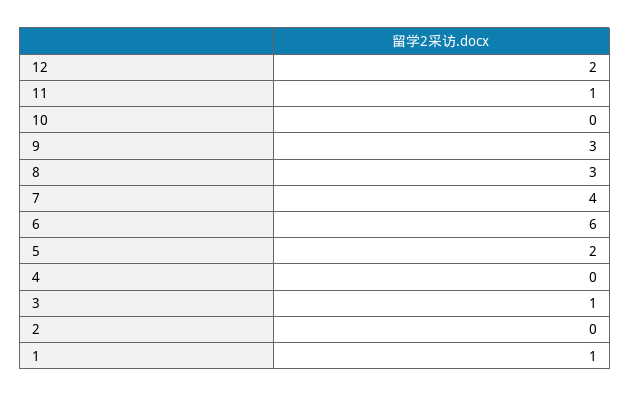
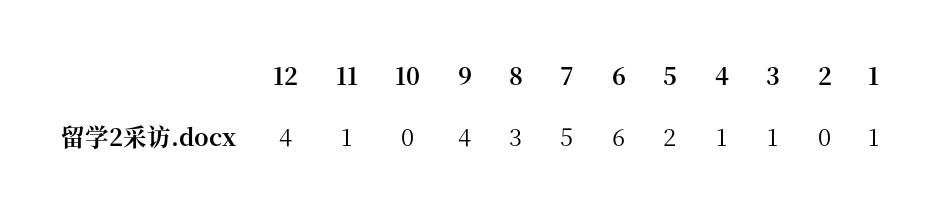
12: 2 -> 4
9: 3 -> 4
7: 4 -> 5
4: 0 -> 1

